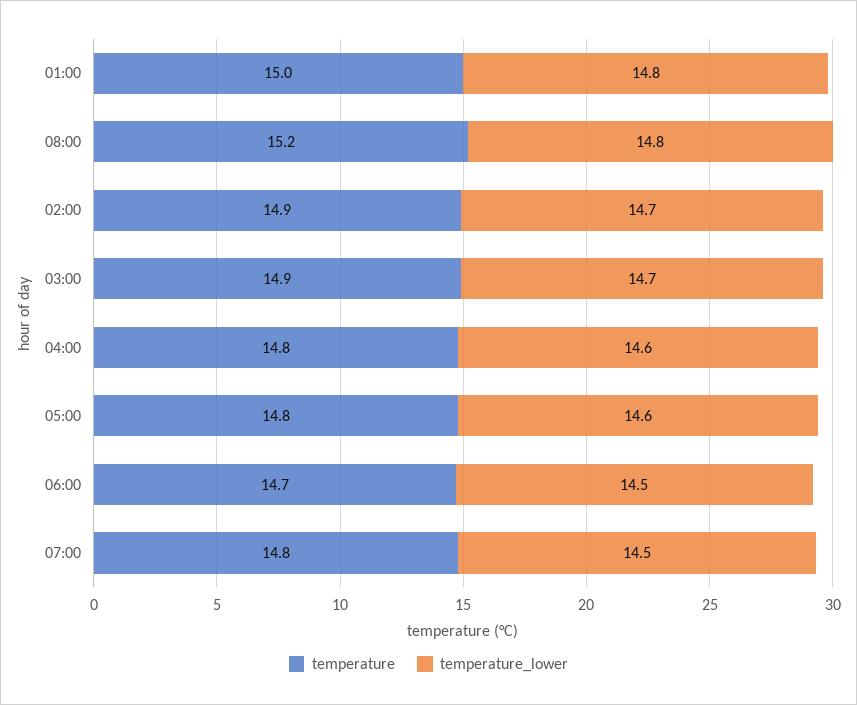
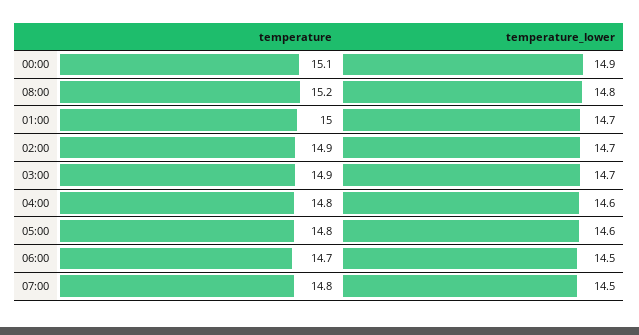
temperature_lower, 01:00: 14.8 -> 14.7
temperature, 00:00: none -> 15.1
temperature_lower, 00:00: none -> 14.9

